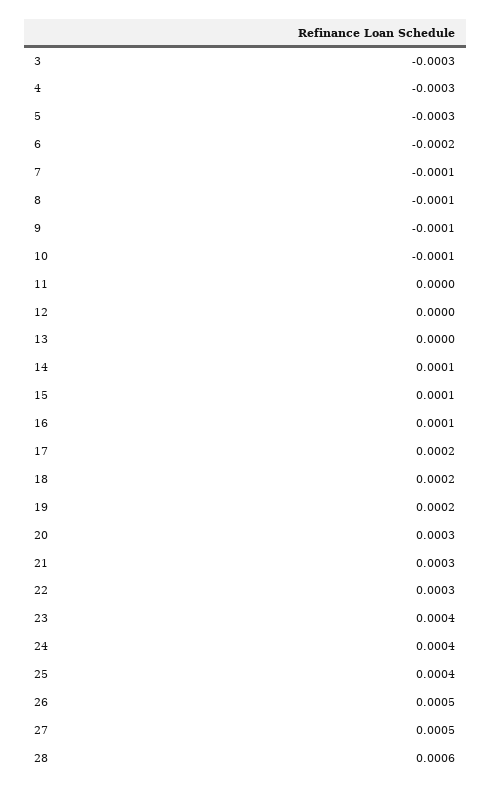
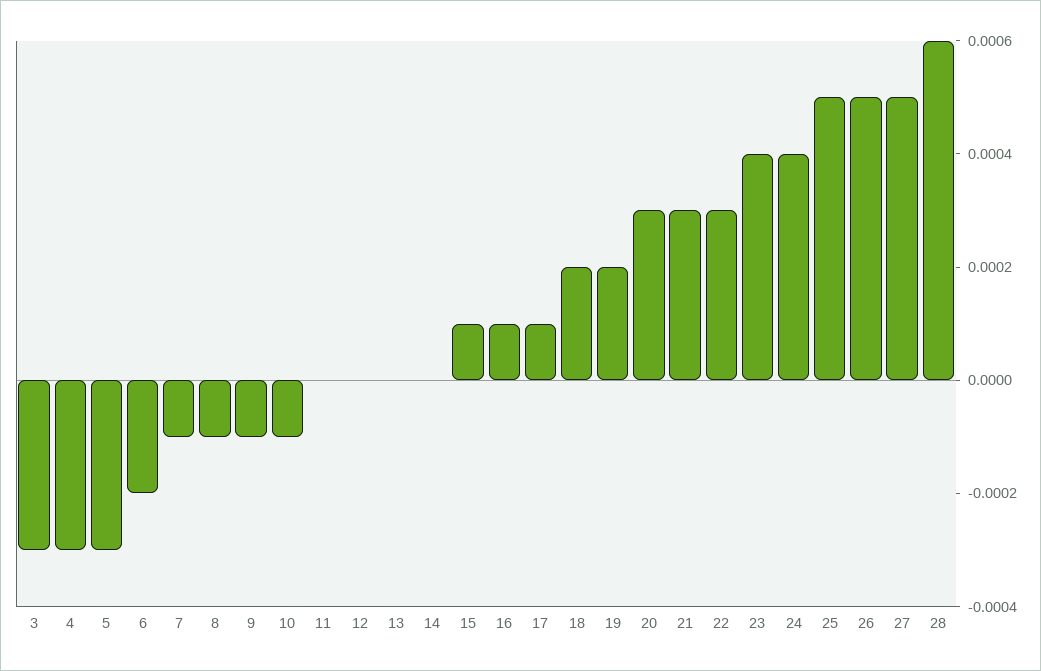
14: 0.0001 -> 0
17: 0.0002 -> 0.0001
25: 0.0004 -> 0.0005

